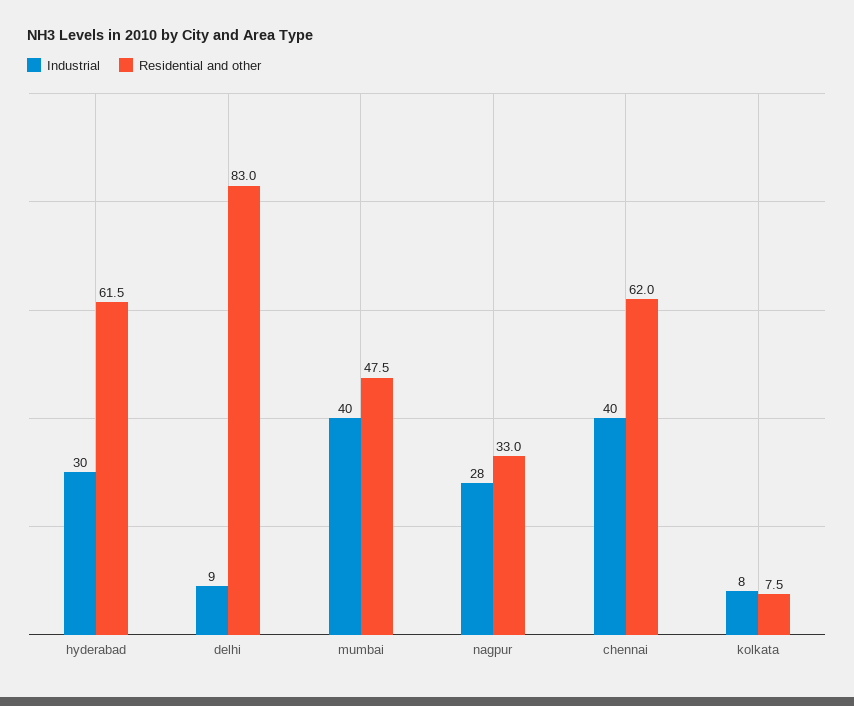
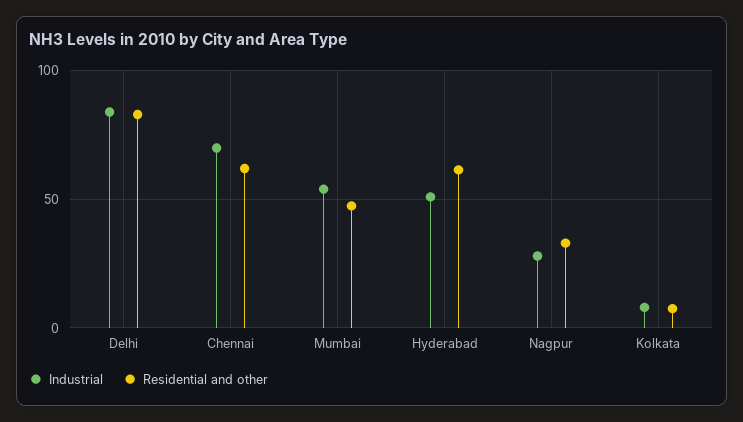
Industrial, hyderabad: 30 -> 50
Industrial, delhi: 9 -> 85
Industrial, mumbai: 40 -> 55
Industrial, chennai: 40 -> 70

